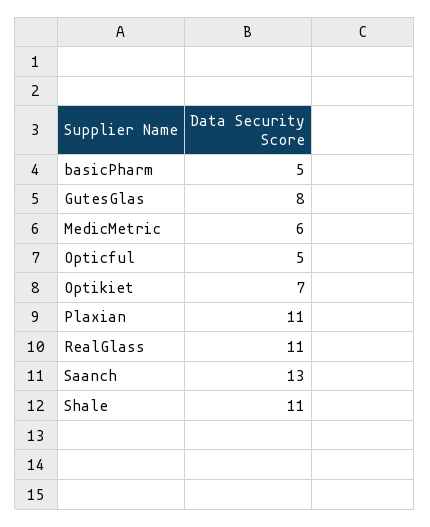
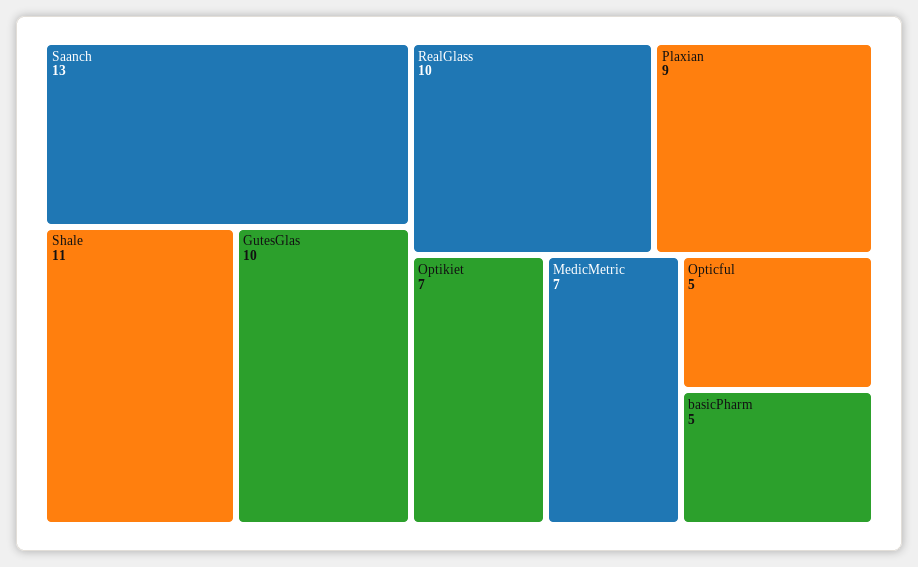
GutesGlas: 8 -> 10
MedicMetric: 6 -> 7
Plaxian: 11 -> 9
RealGlass: 11 -> 10

